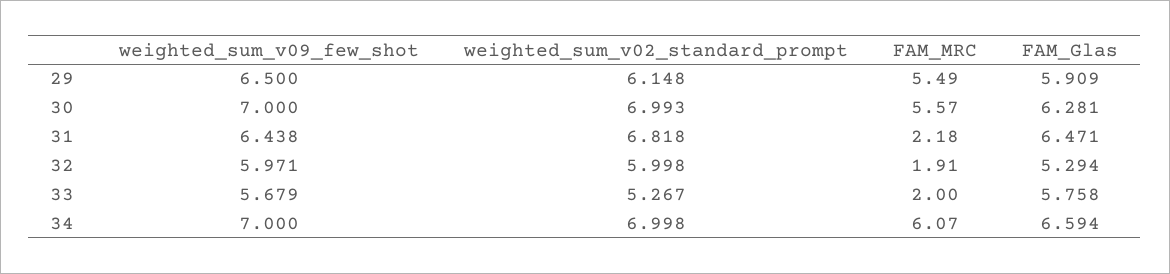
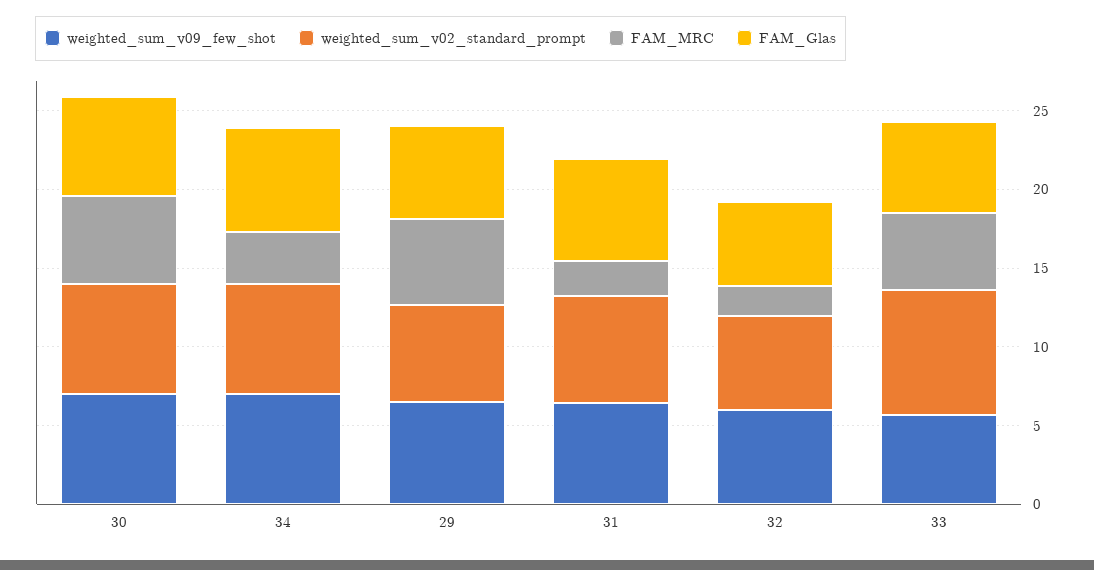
weighted_sum_v02_standard_prompt, 33: 5.267 -> 8
FAM_MRC, 33: 2 -> 5
FAM_MRC, 34: 6.07 -> 3

